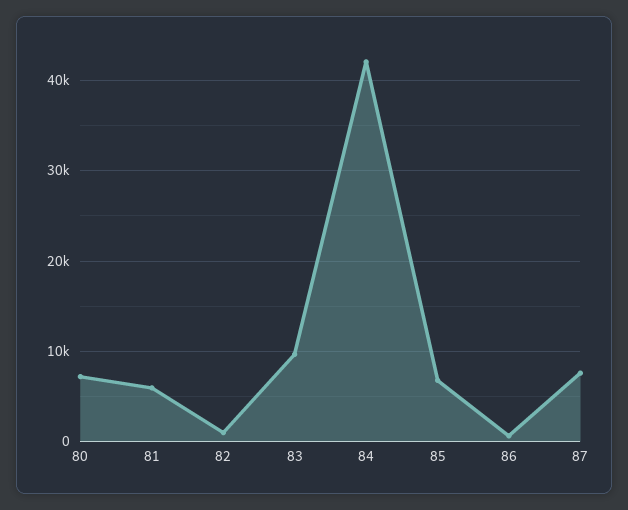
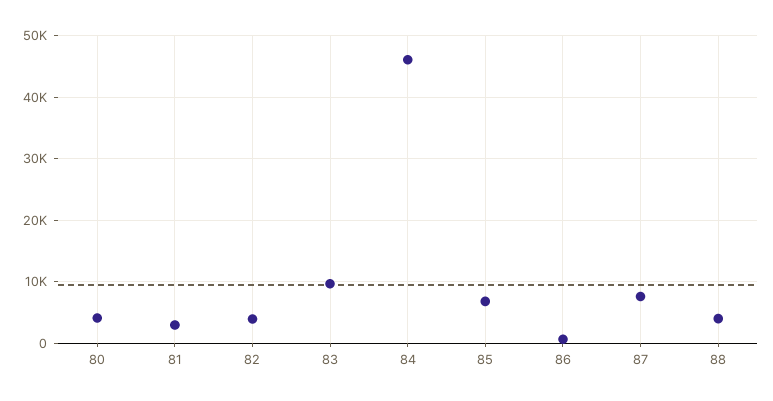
80: 7000 -> 4000
81: 6000 -> 3000
82: 1000 -> 4000
84: 42000 -> 46000
88: none -> 4000

